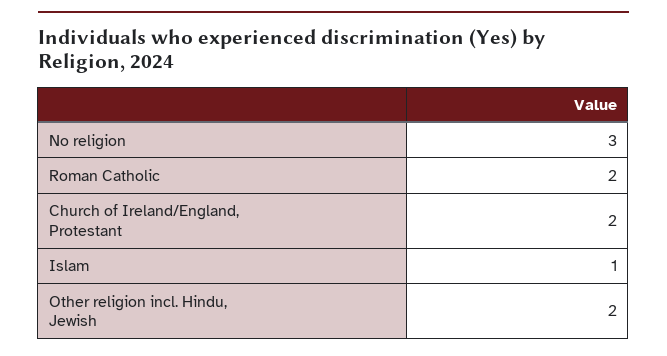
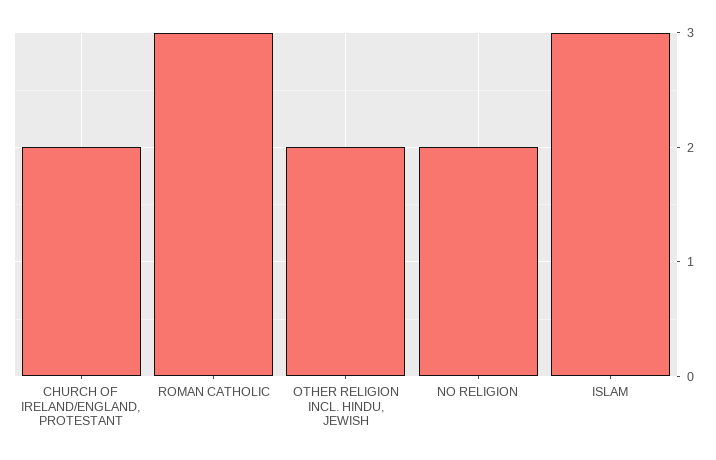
No religion: 3 -> 2
Roman Catholic: 2 -> 3
Islam: 1 -> 3

